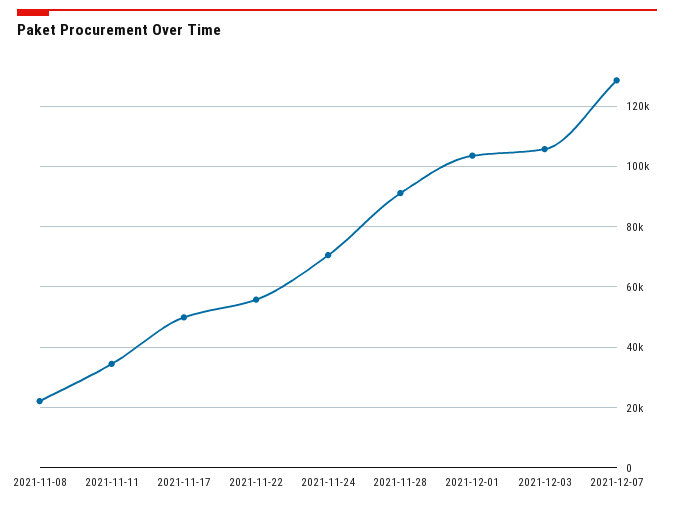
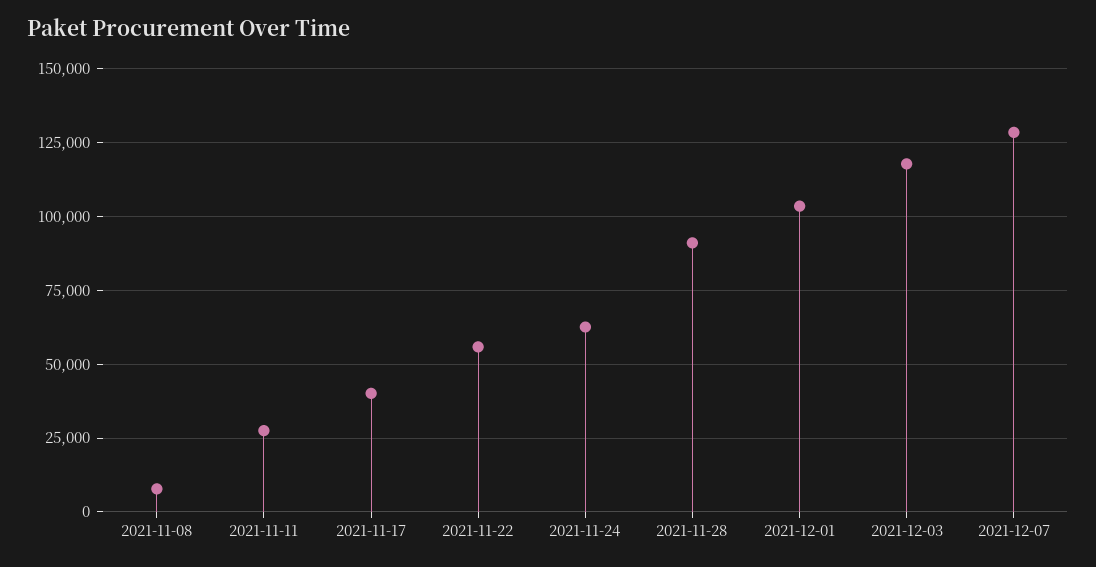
2021-11-08: 22000 -> 7500
2021-11-11: 34000 -> 27500
2021-11-17: 50000 -> 40000
2021-11-24: 70000 -> 62500
2021-12-03: 106000 -> 117500

